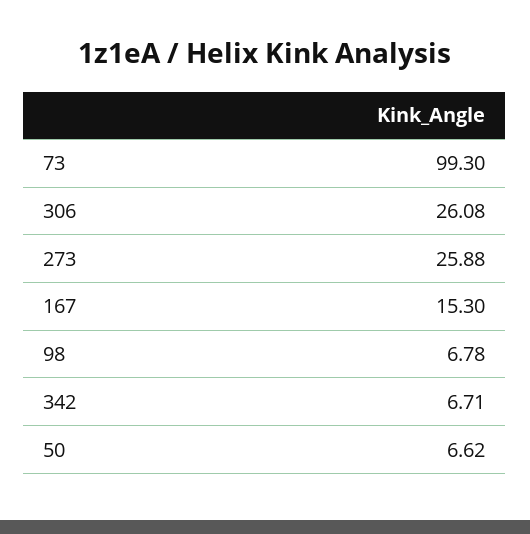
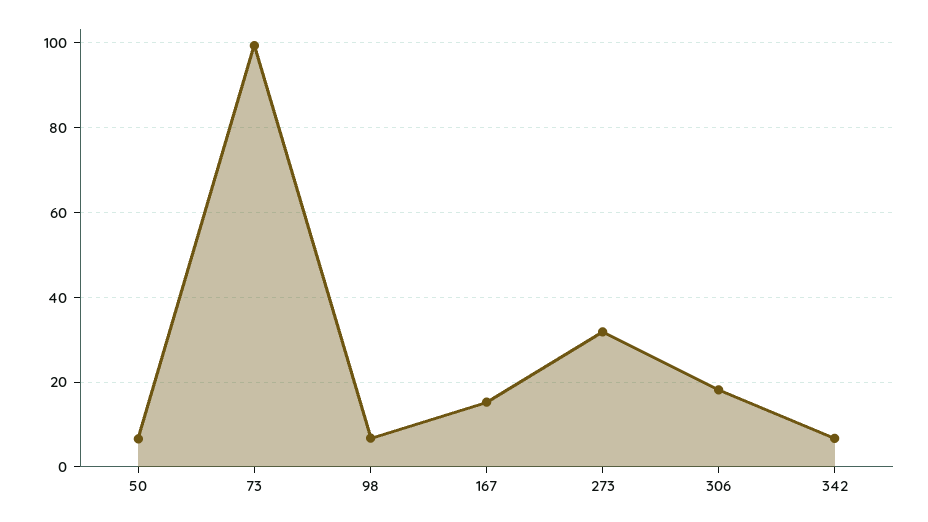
306: 26.08 -> 18
273: 25.88 -> 32

